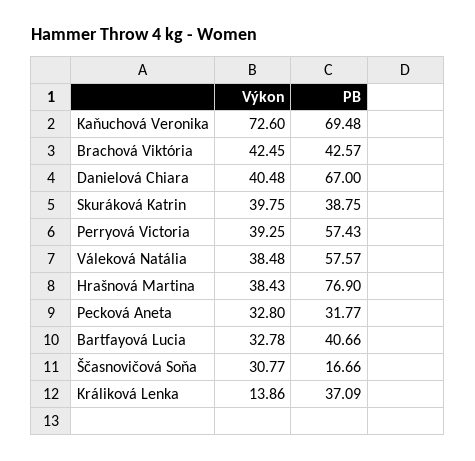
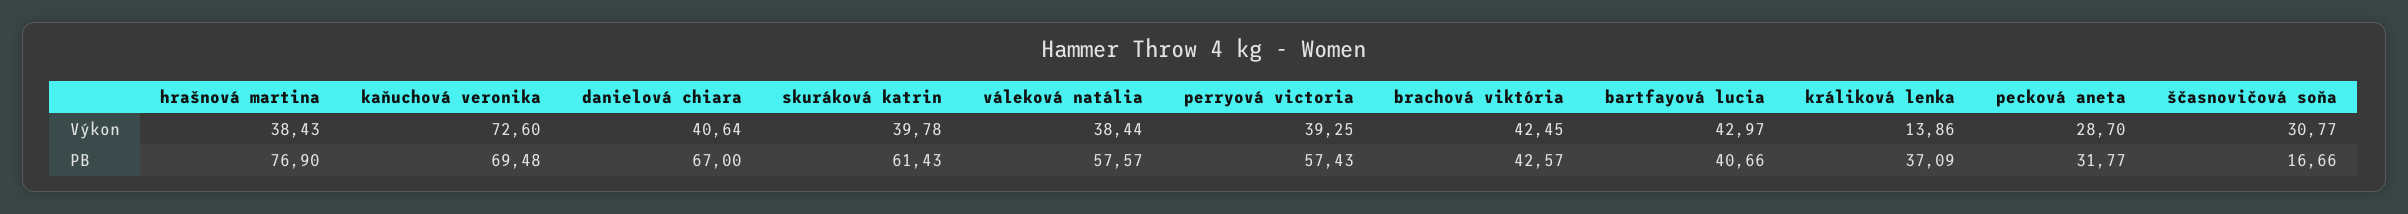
Výkon, Danielová Chiara: 40.48 -> 40.64
Výkon, Skuráková Katrin: 39.75 -> 39.78
PB, Skuráková Katrin: 38.75 -> 61.43
Výkon, Váleková Natália: 38.48 -> 38.44
Výkon, Pecková Aneta: 32.8 -> 28.7
Výkon, Bartfayová Lucia: 32.78 -> 42.97

